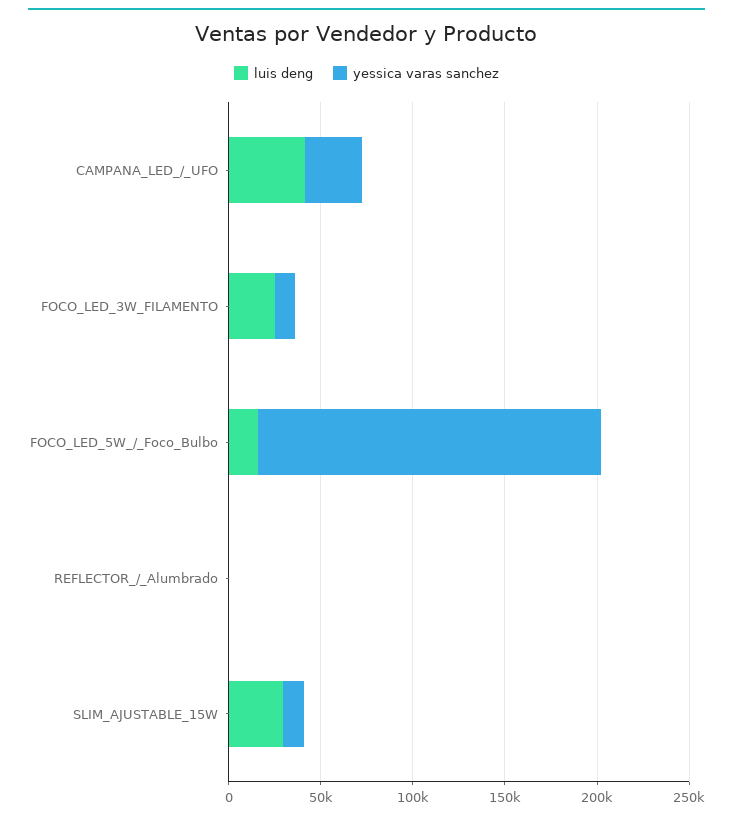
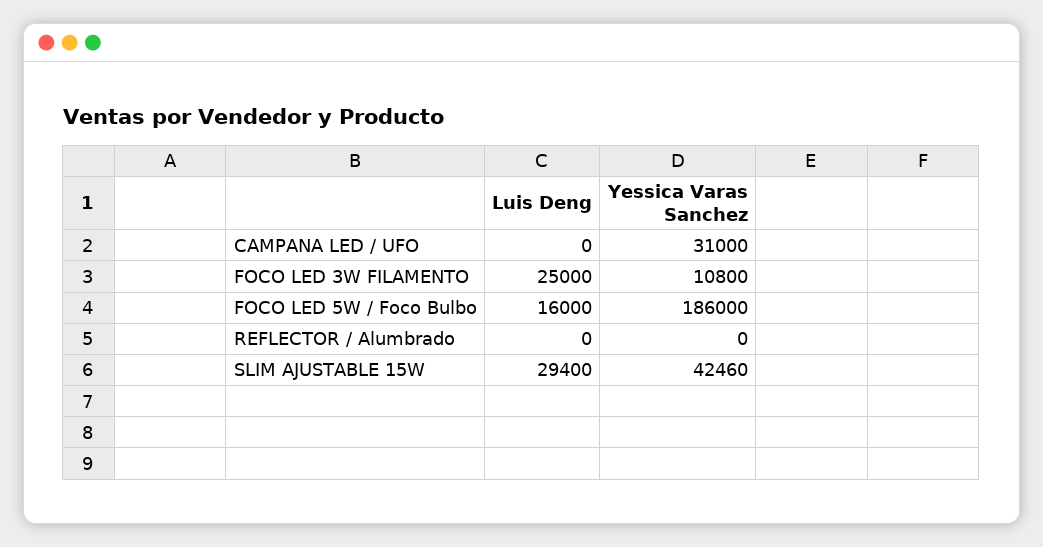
luis deng, CAMPANA_LED_/_UFO: 40000 -> 0
yessica varas sanchez, SLIM_AJUSTABLE_15W: 10000 -> 42460

